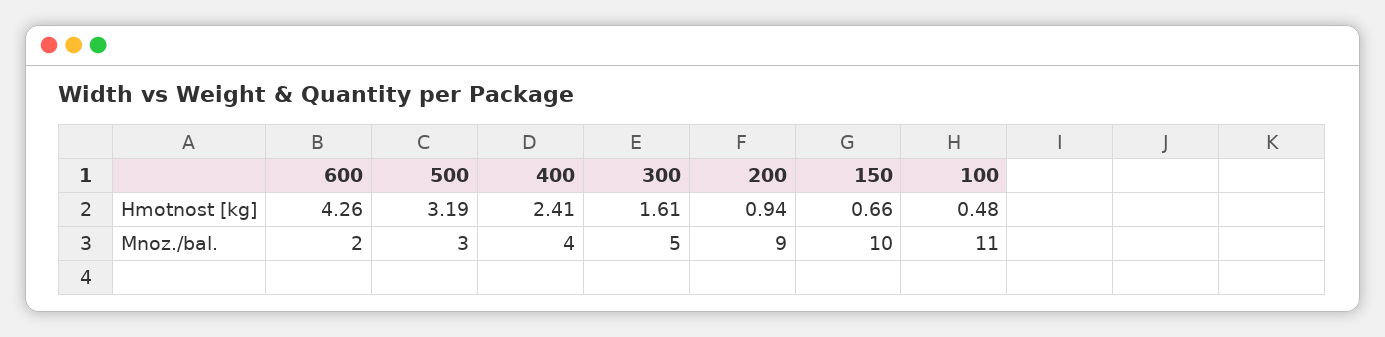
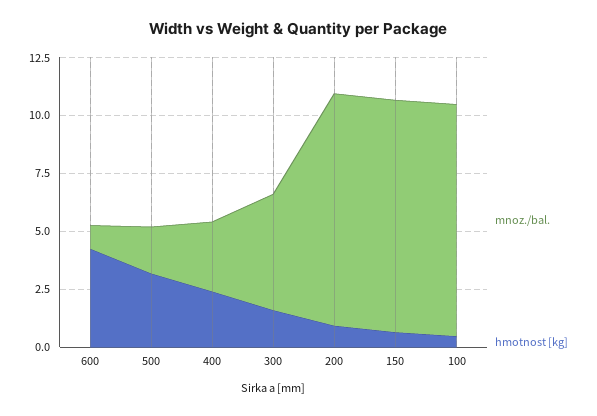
Mnoz./bal., 600: 2 -> 1
Mnoz./bal., 500: 3 -> 2
Mnoz./bal., 400: 4 -> 3
Mnoz./bal., 200: 9 -> 10
Mnoz./bal., 100: 11 -> 10

